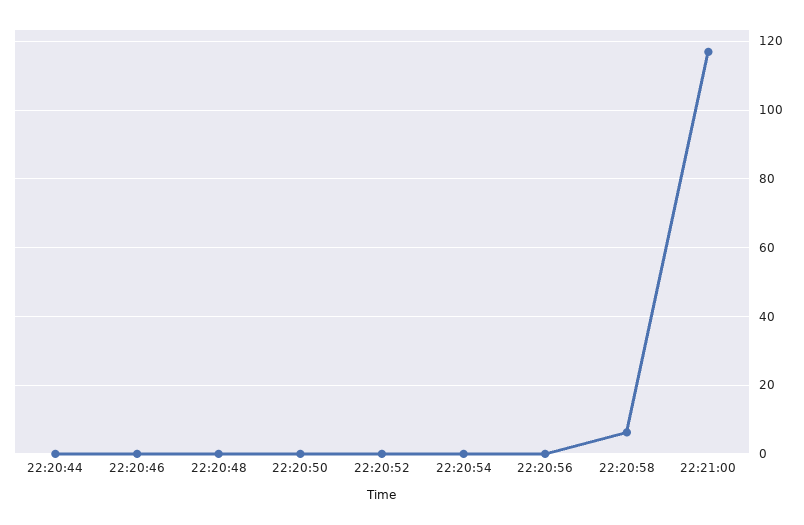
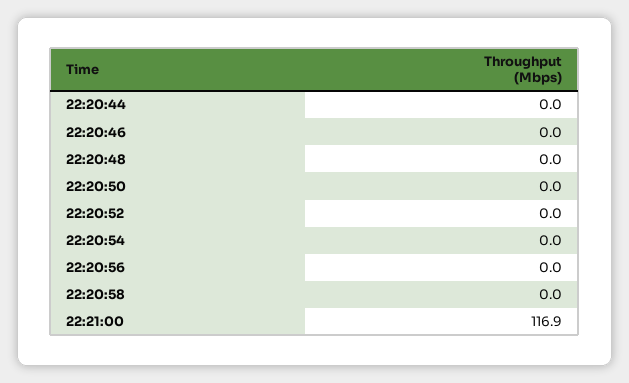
22:20:58: 6 -> 0

